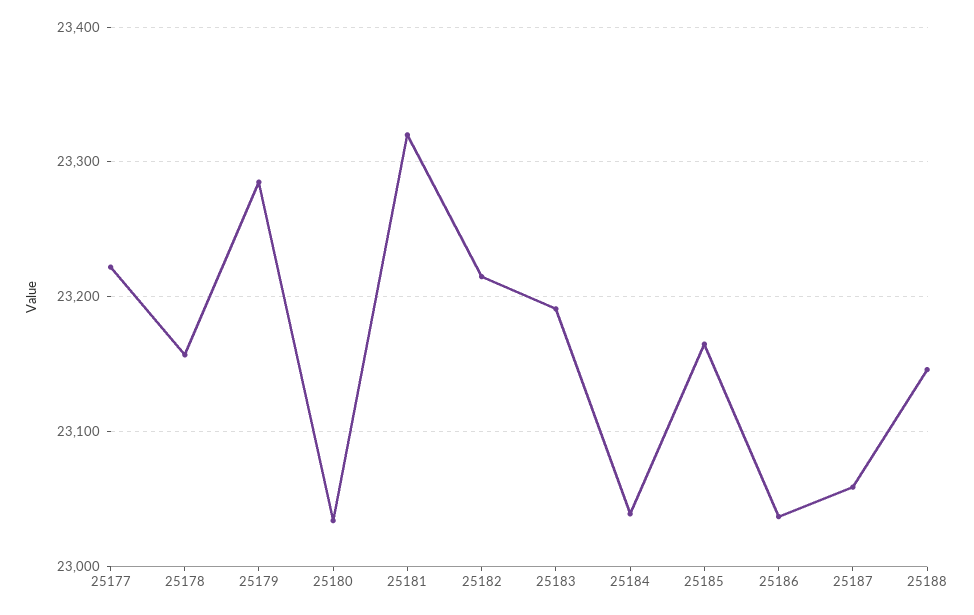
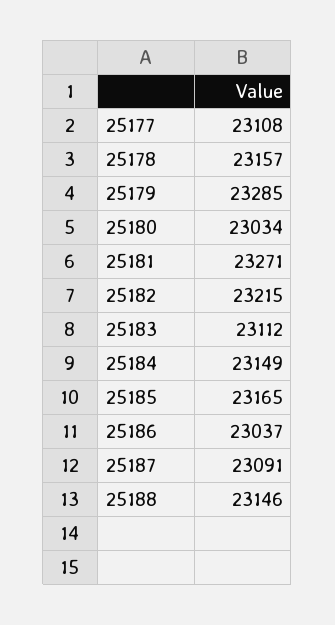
25177: 23220 -> 23108
25181: 23320 -> 23271
25183: 23190 -> 23112
25184: 23040 -> 23149
25187: 23060 -> 23091

